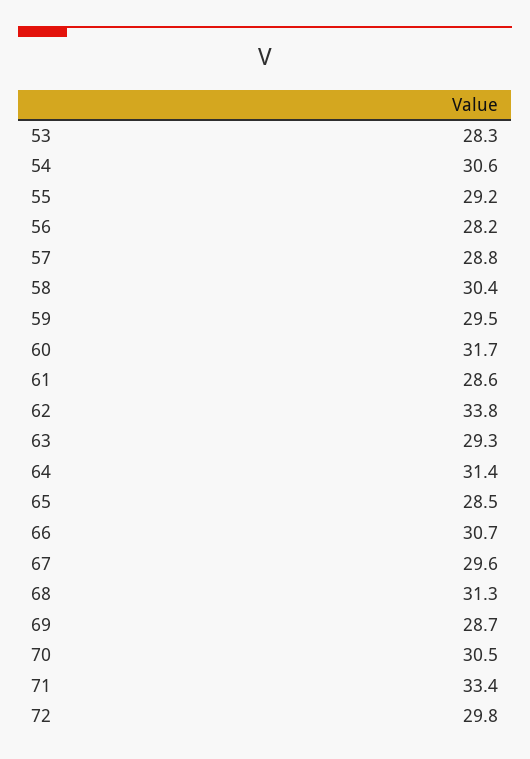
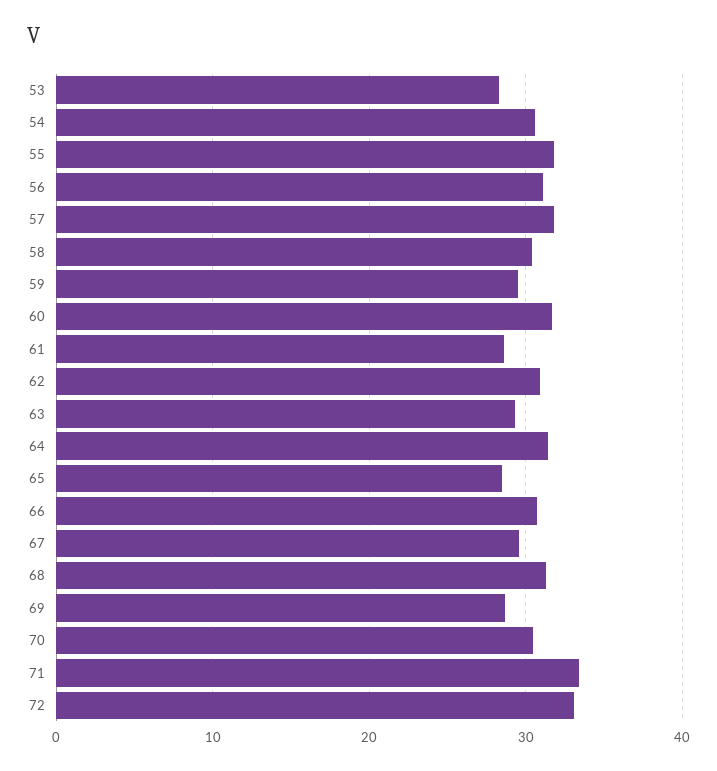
55: 29.2 -> 32
56: 28.2 -> 31
57: 28.8 -> 32
62: 33.8 -> 31
72: 29.8 -> 33

